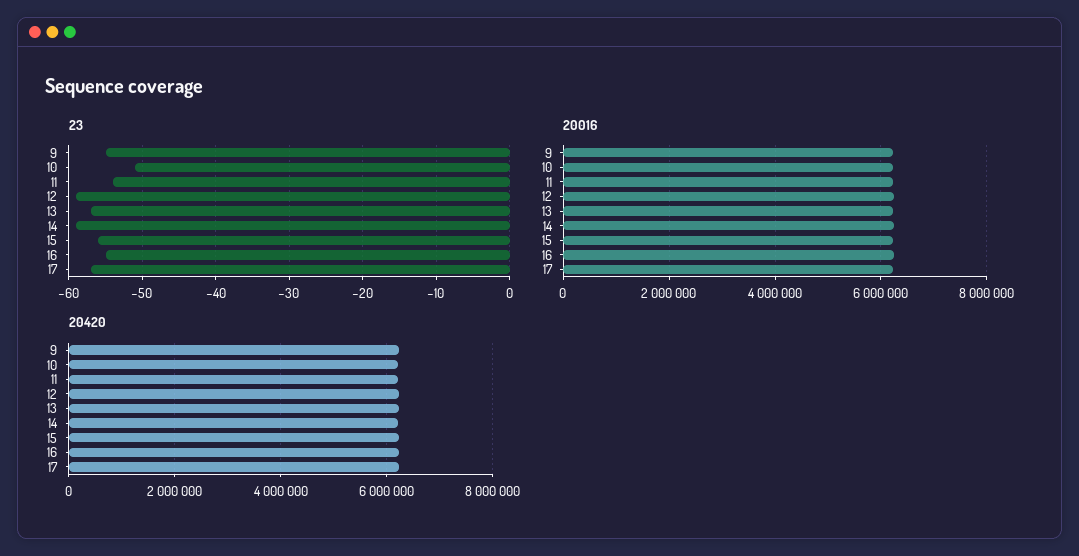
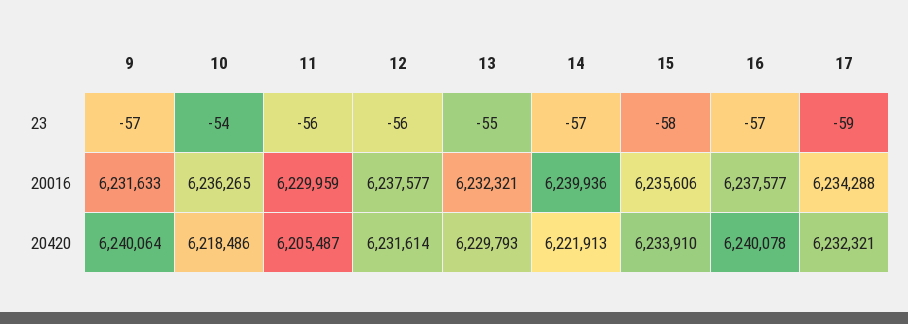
23, 9: -55 -> -57
23, 10: -51 -> -54
23, 11: -54 -> -56
23, 12: -59 -> -56
23, 13: -57 -> -55
23, 14: -59 -> -57
23, 15: -56 -> -58
23, 16: -55 -> -57
23, 17: -57 -> -59

